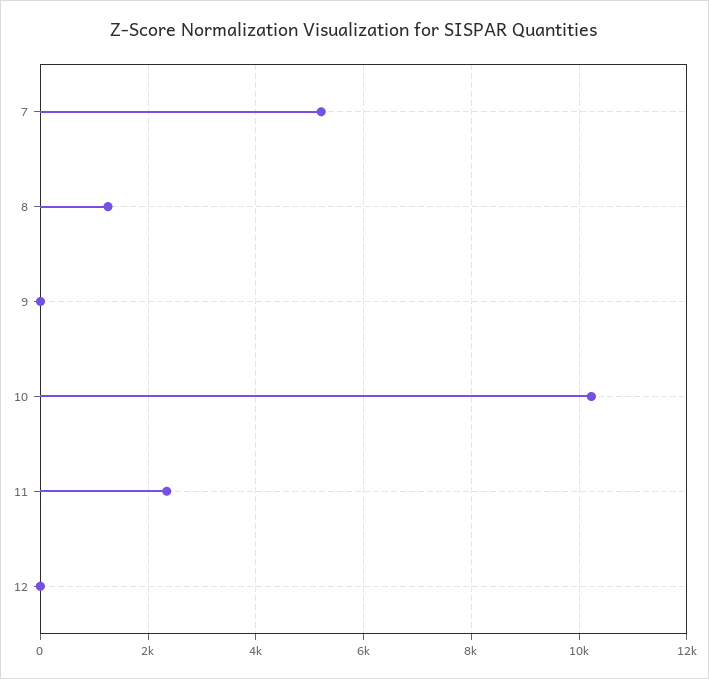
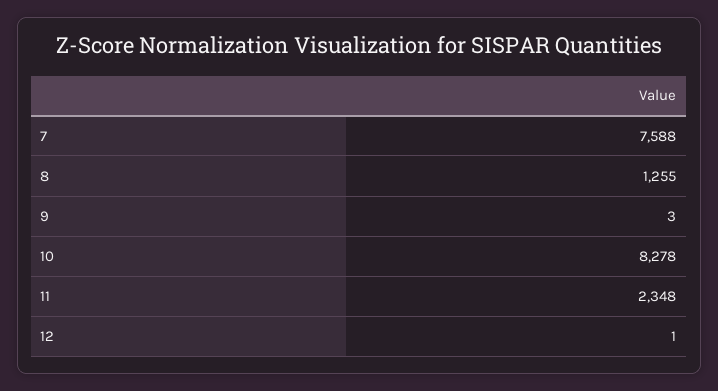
7: 5200 -> 7588
10: 10200 -> 8278

